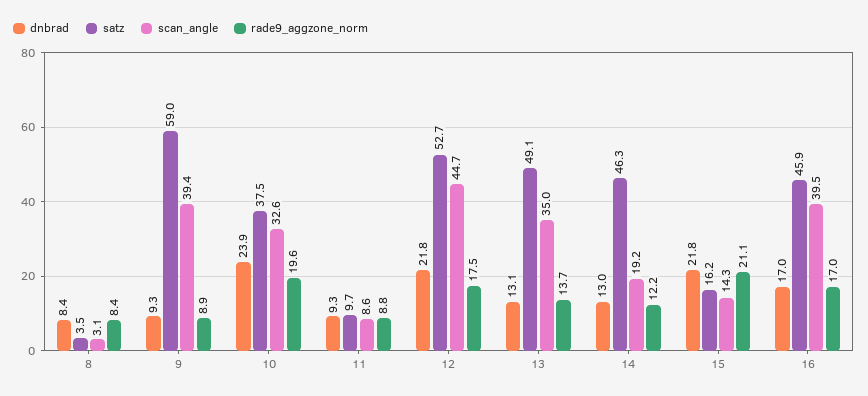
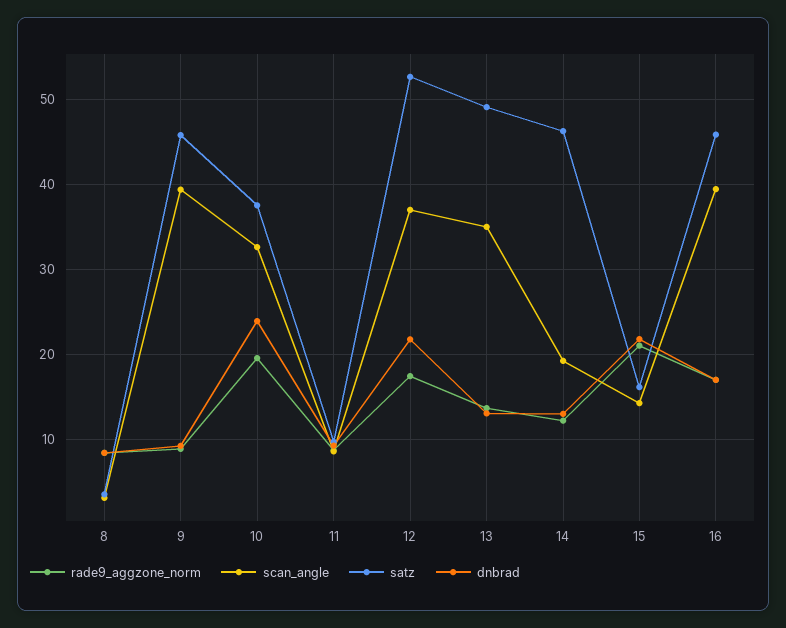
satz, 9: 59 -> 46
scan_angle, 12: 44.7 -> 37

